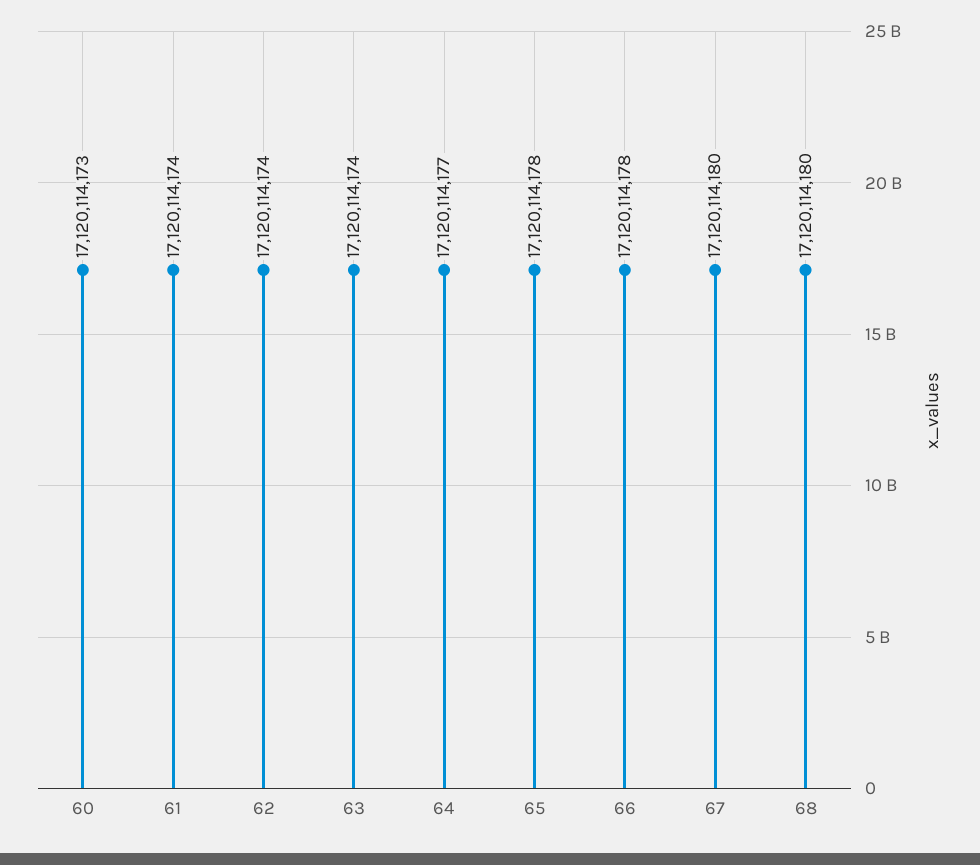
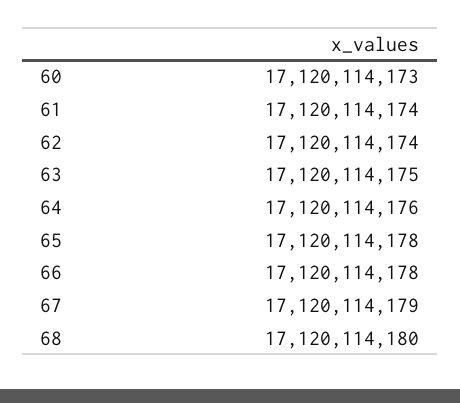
63: 17120114174 -> 17120114175
64: 17120114177 -> 17120114176
67: 17120114180 -> 17120114179

